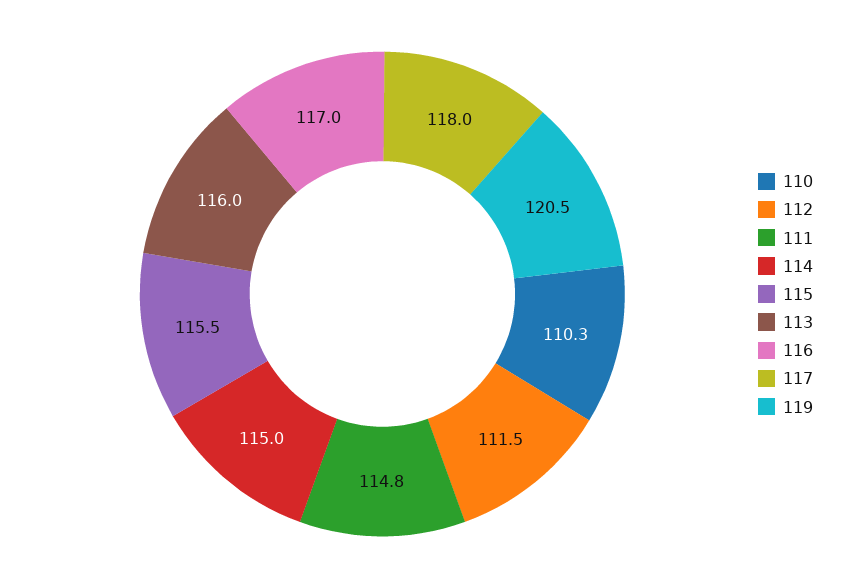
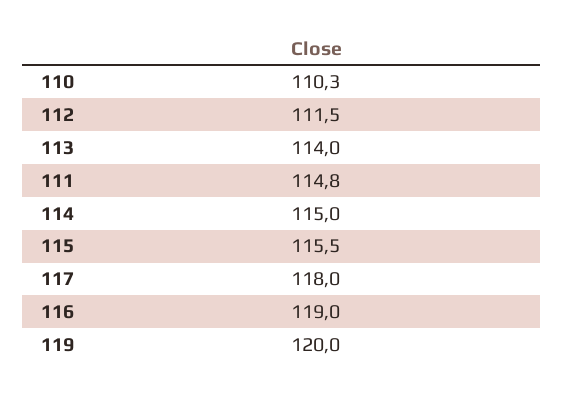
113: 116 -> 114
116: 117 -> 119
119: 120.5 -> 120

